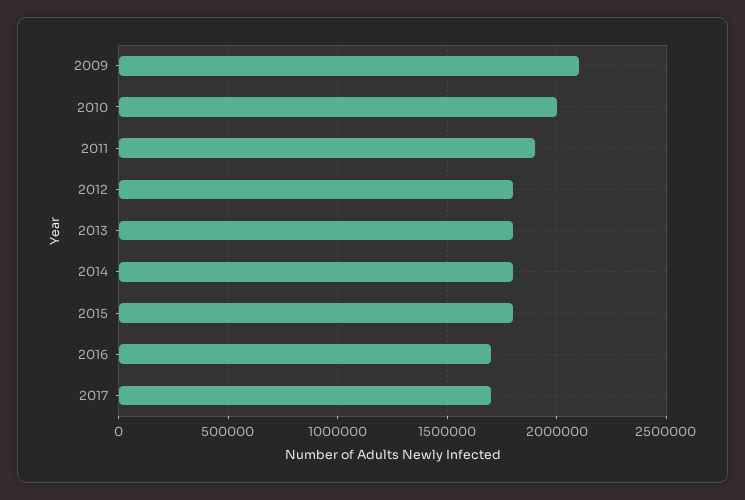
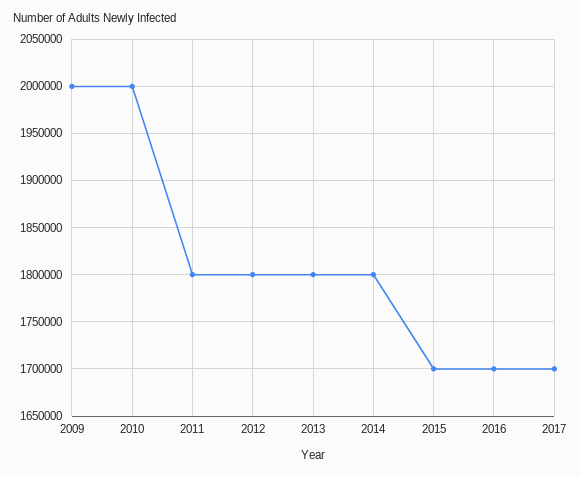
2009: 2100000 -> 2000000
2011: 1900000 -> 1800000
2015: 1800000 -> 1700000

